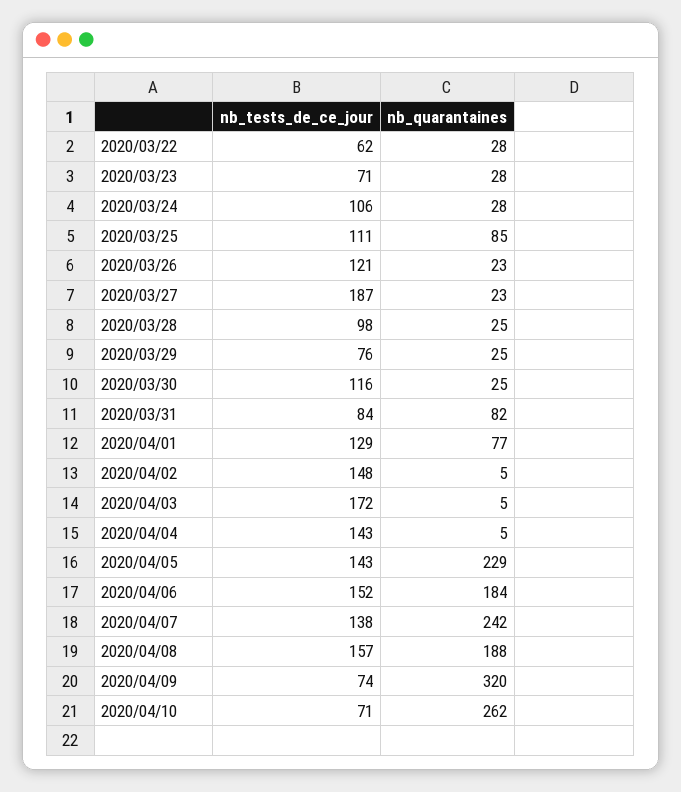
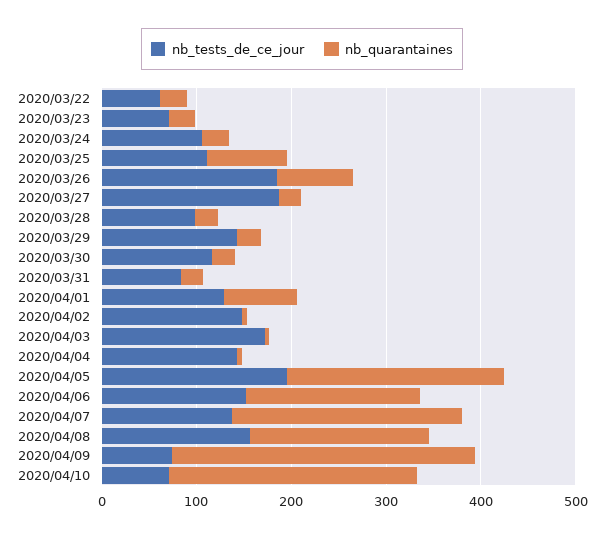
nb_tests_de_ce_jour, 2020/03/26: 121 -> 180
nb_quarantaines, 2020/03/26: 23 -> 80
nb_tests_de_ce_jour, 2020/03/29: 76 -> 140
nb_quarantaines, 2020/03/31: 82 -> 20
nb_tests_de_ce_jour, 2020/04/05: 143 -> 200

